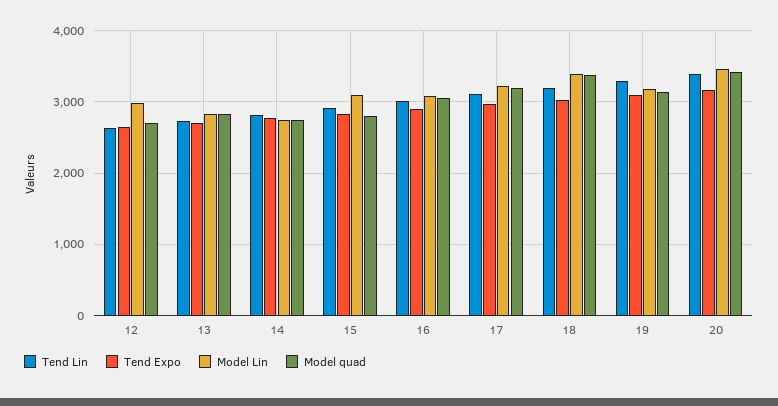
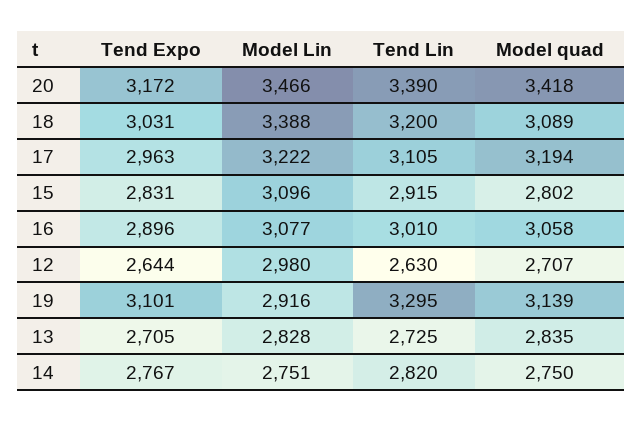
Model quad, 18: 3400 -> 3089
Model Lin, 19: 3200 -> 2916

